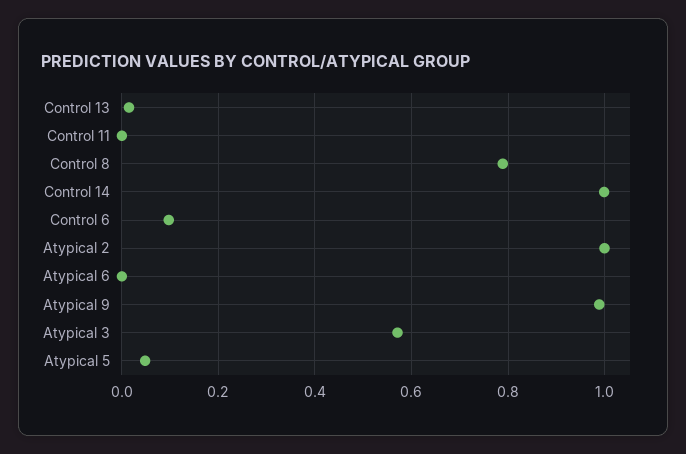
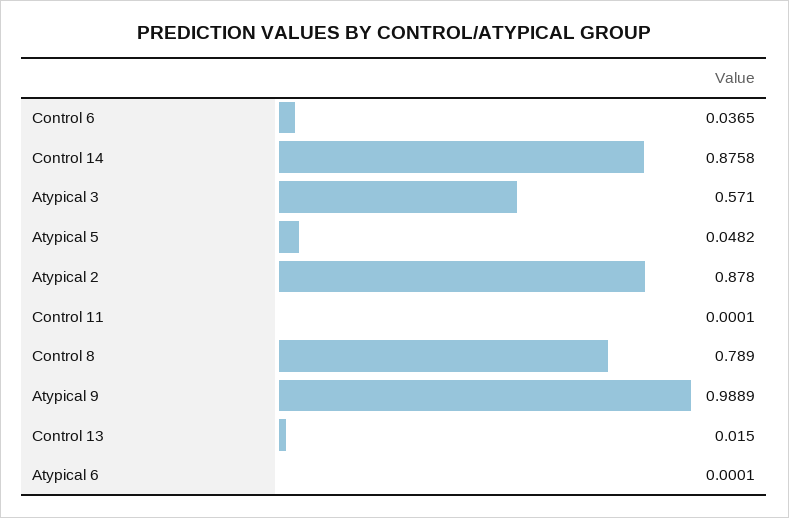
Control 14: 1 -> 0.8758
Control 6: 0.1 -> 0.0365
Atypical 2: 1 -> 0.878

